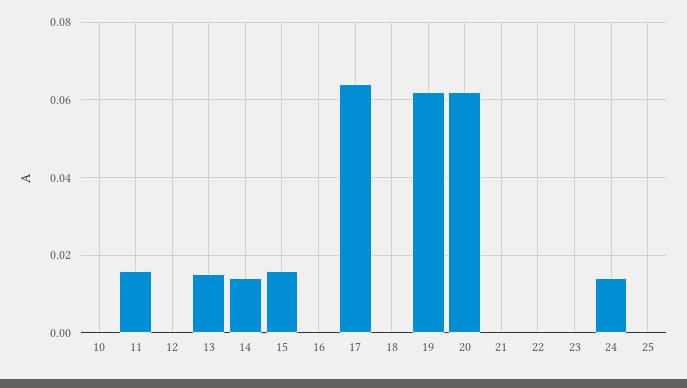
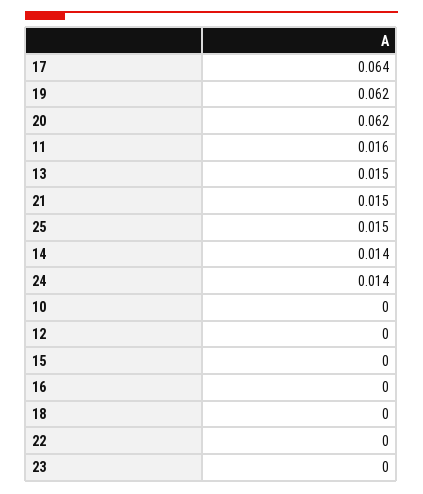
15: 0.015 -> 0
21: 0 -> 0.015
25: 0 -> 0.015

